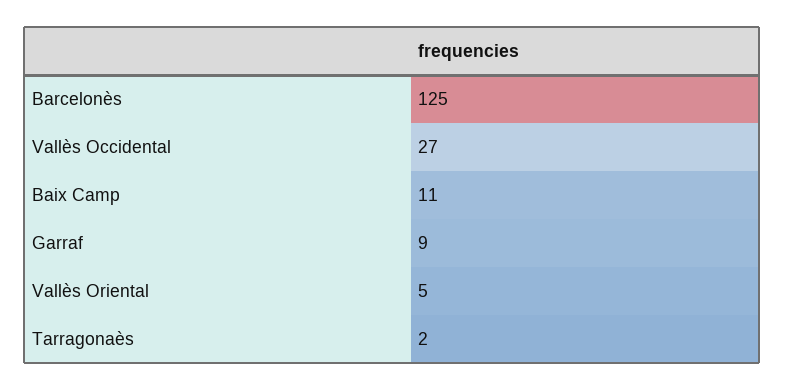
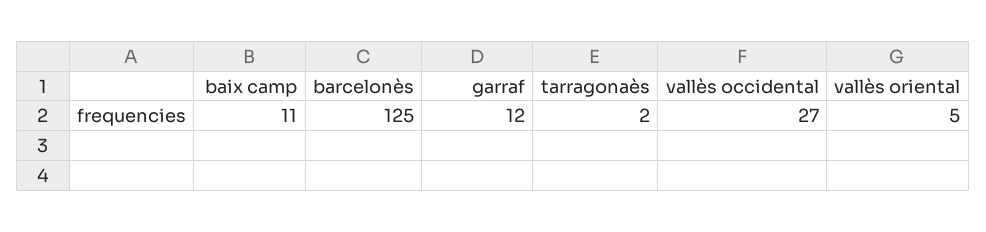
Garraf: 9 -> 12

